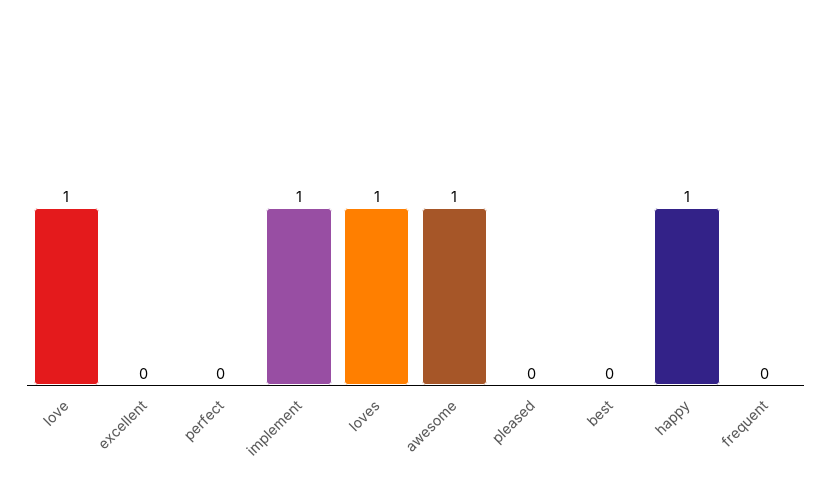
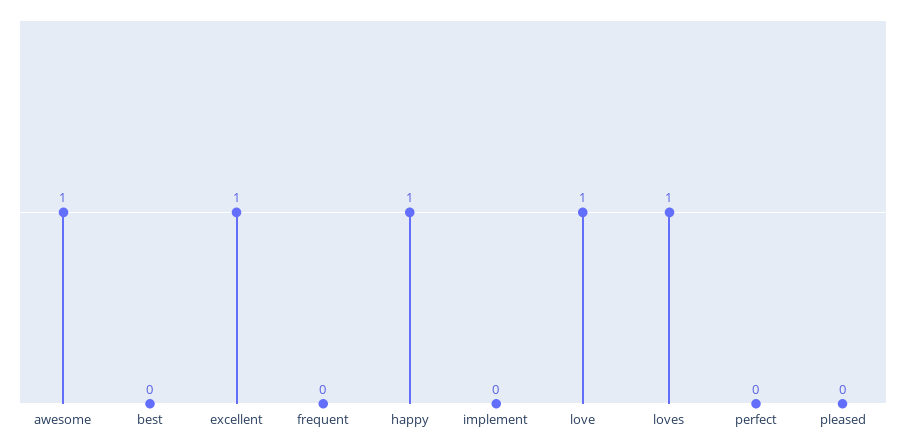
excellent: 0 -> 1
implement: 1 -> 0

